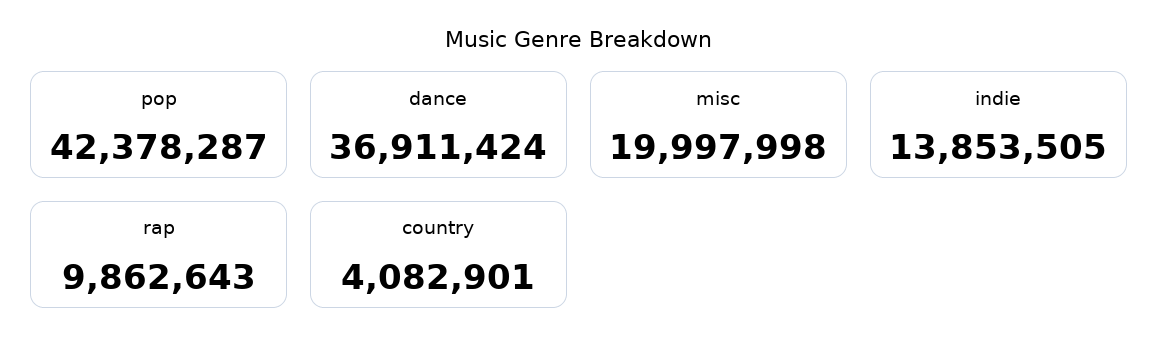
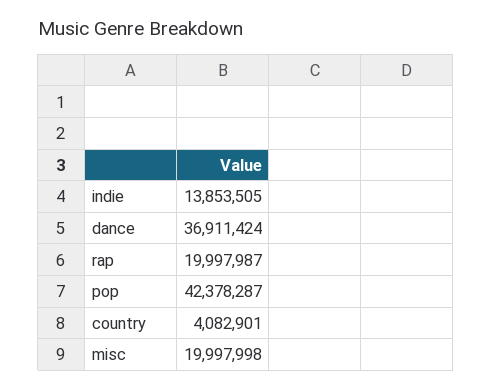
rap: 9862643 -> 19997987

